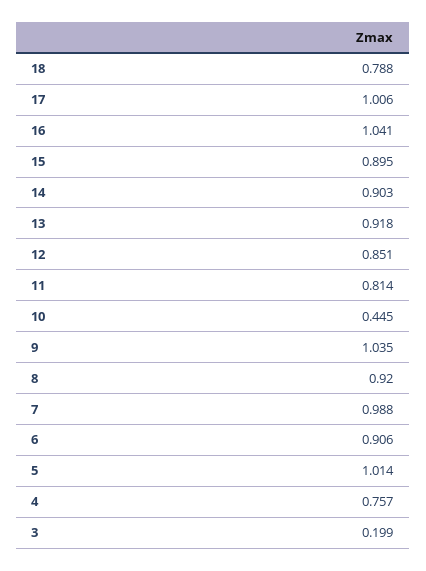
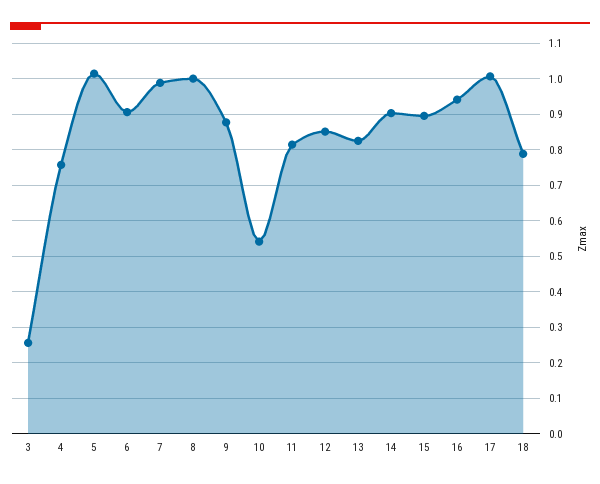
16: 1.041 -> 0.94
13: 0.918 -> 0.82
10: 0.445 -> 0.54
9: 1.035 -> 0.88
8: 0.92 -> 1
3: 0.199 -> 0.26

